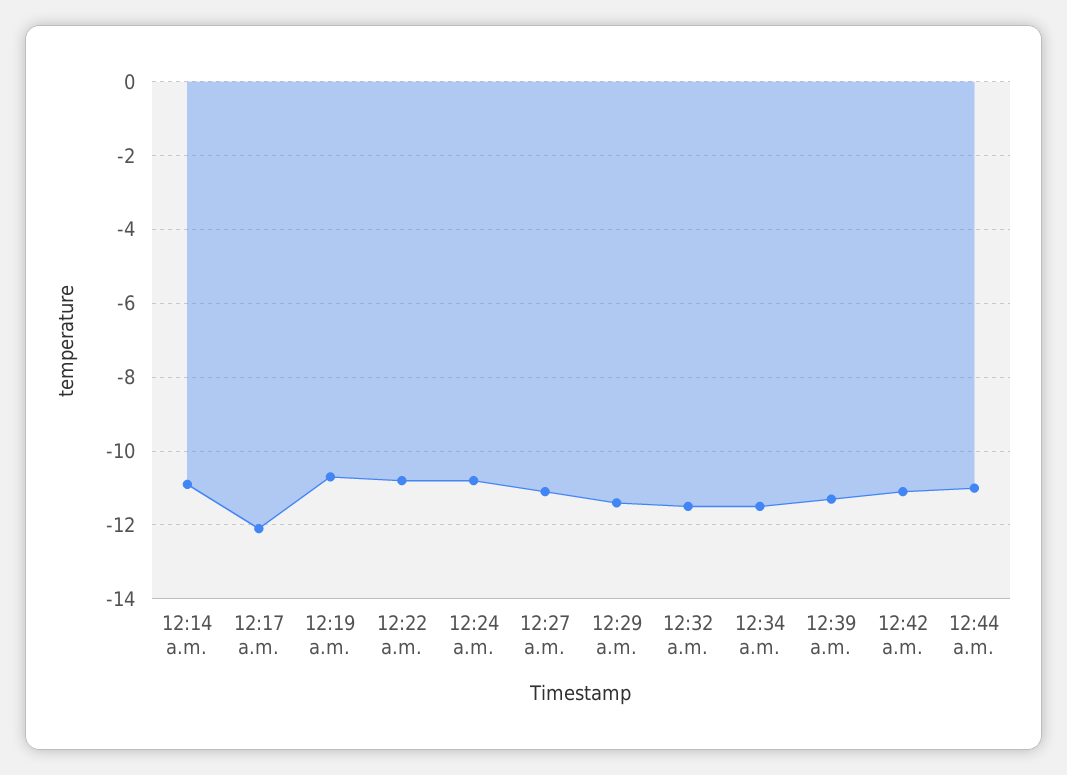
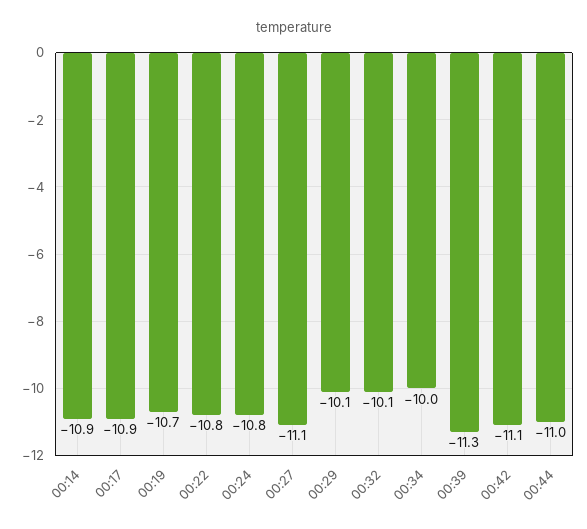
12:17 a.m.: -12 -> -10.9
12:29 a.m.: -11.5 -> -10.1
12:32 a.m.: -11.5 -> -10.1
12:34 a.m.: -11.5 -> -10

